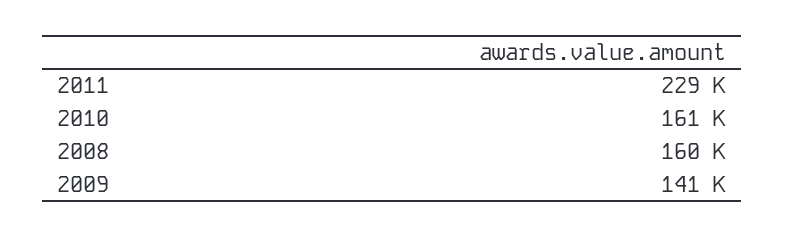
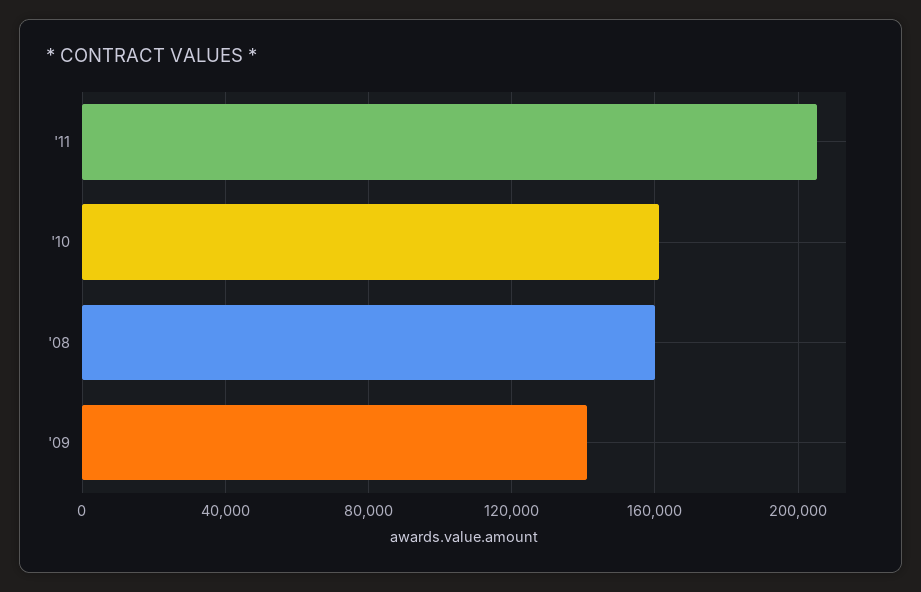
2011: 229000 -> 205000

